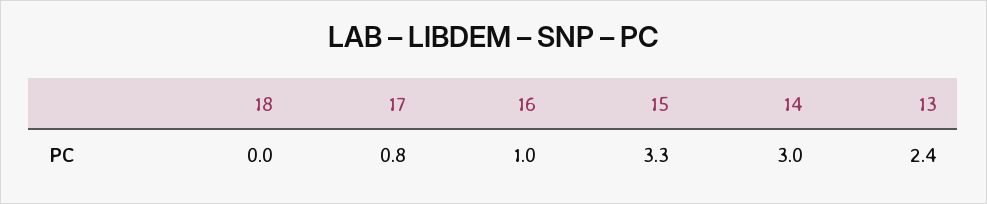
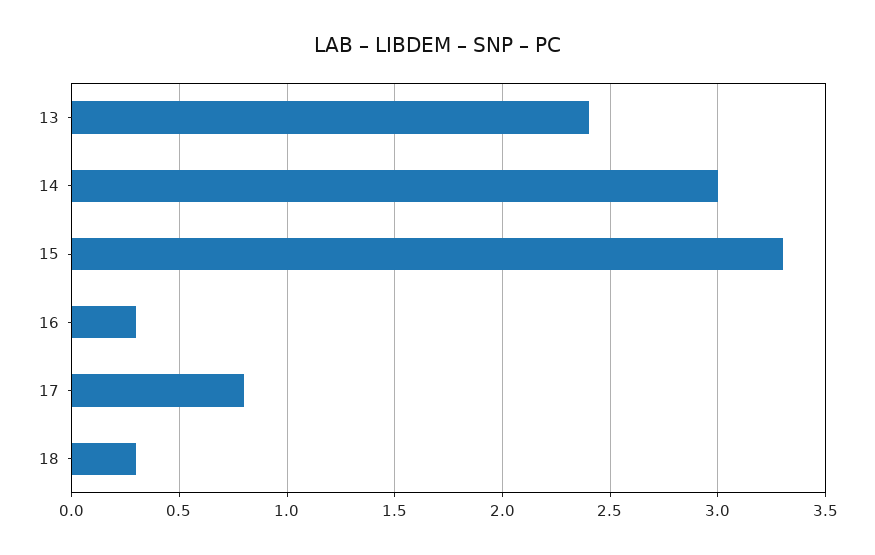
18: 0 -> 0.3
16: 1 -> 0.3

